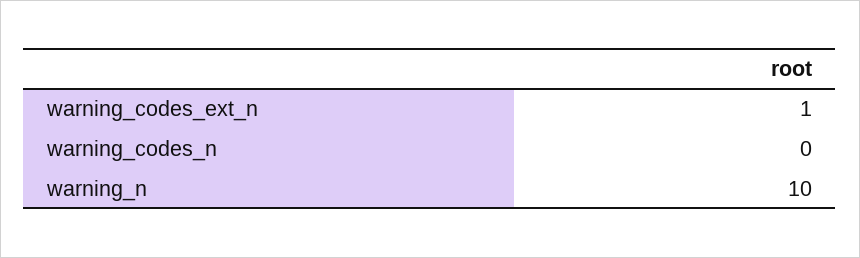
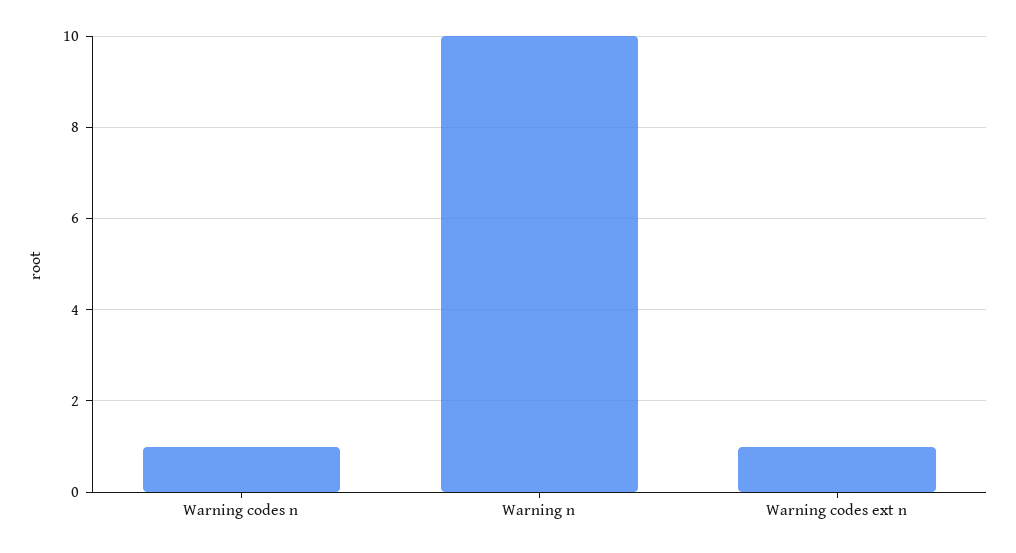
warning_codes_n: 0 -> 1

